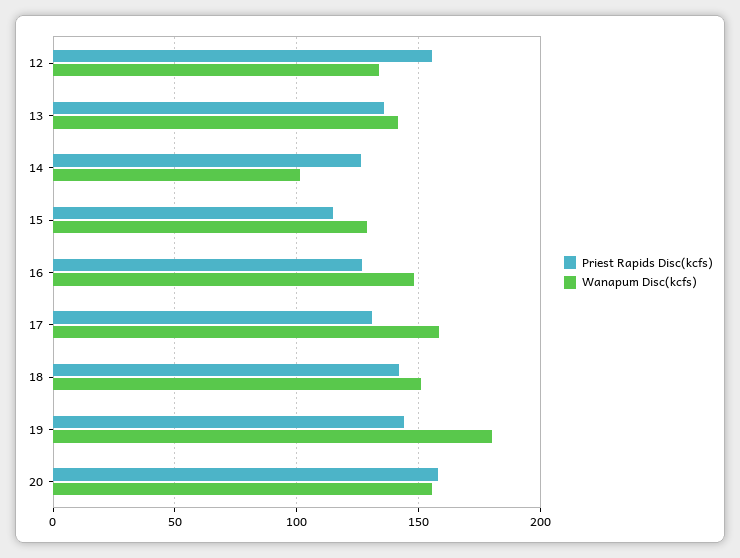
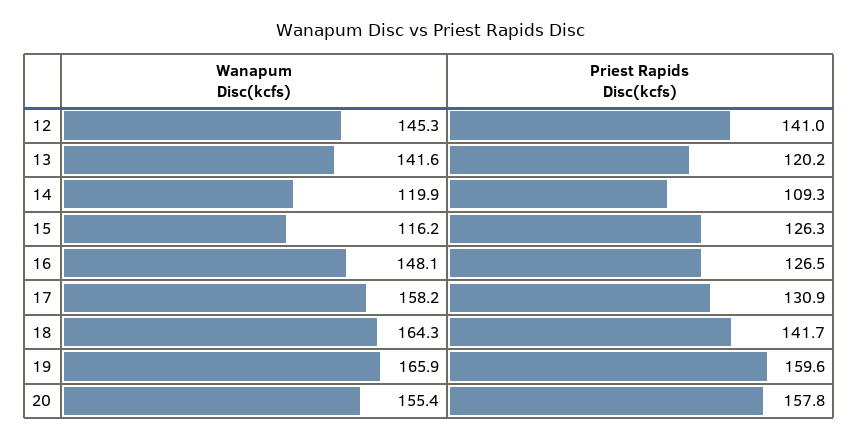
Priest Rapids Disc(kcfs), 12: 155 -> 141
Wanapum Disc(kcfs), 12: 135 -> 145.3
Priest Rapids Disc(kcfs), 13: 135 -> 120.2
Priest Rapids Disc(kcfs), 14: 125 -> 109.3
Wanapum Disc(kcfs), 14: 100 -> 119.9
Priest Rapids Disc(kcfs), 15: 115 -> 126.3
Wanapum Disc(kcfs), 15: 130 -> 116.2
Wanapum Disc(kcfs), 18: 150 -> 164.3
Priest Rapids Disc(kcfs), 19: 145 -> 159.6
Wanapum Disc(kcfs), 19: 180 -> 165.9

